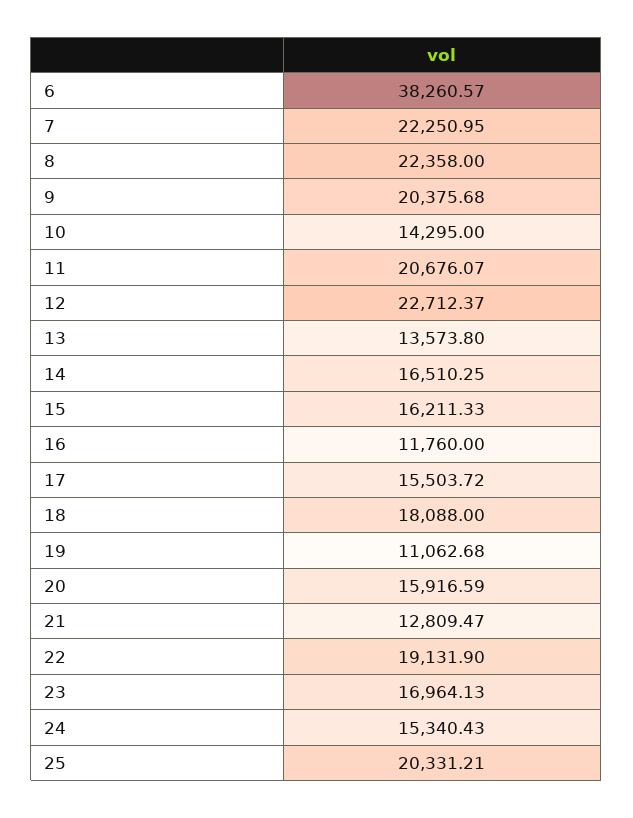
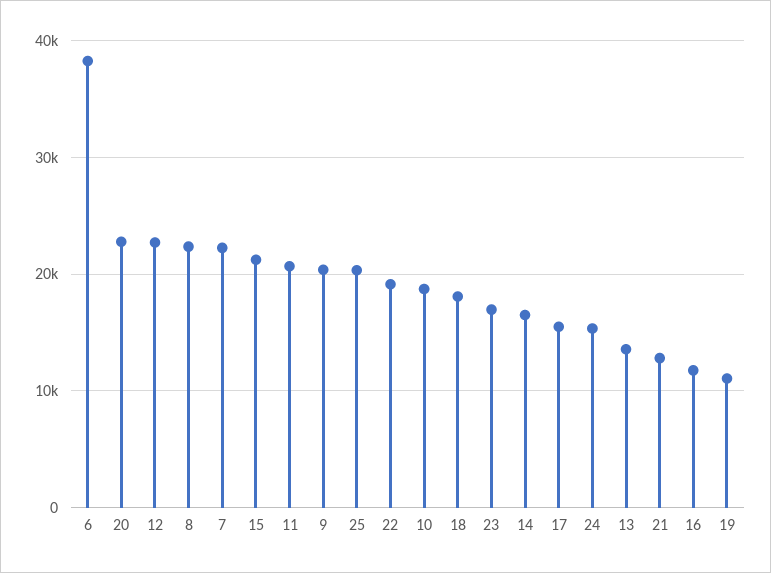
10: 14295 -> 19000
15: 16211.33 -> 21000
20: 15916.59 -> 23000

